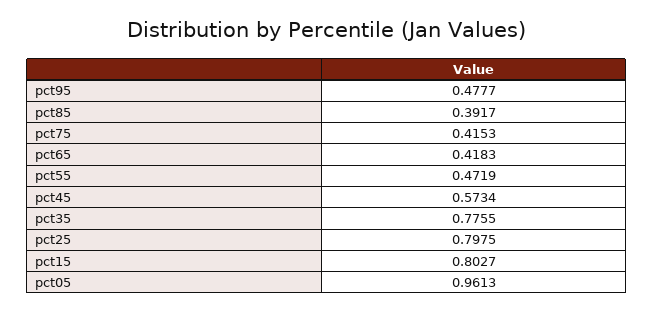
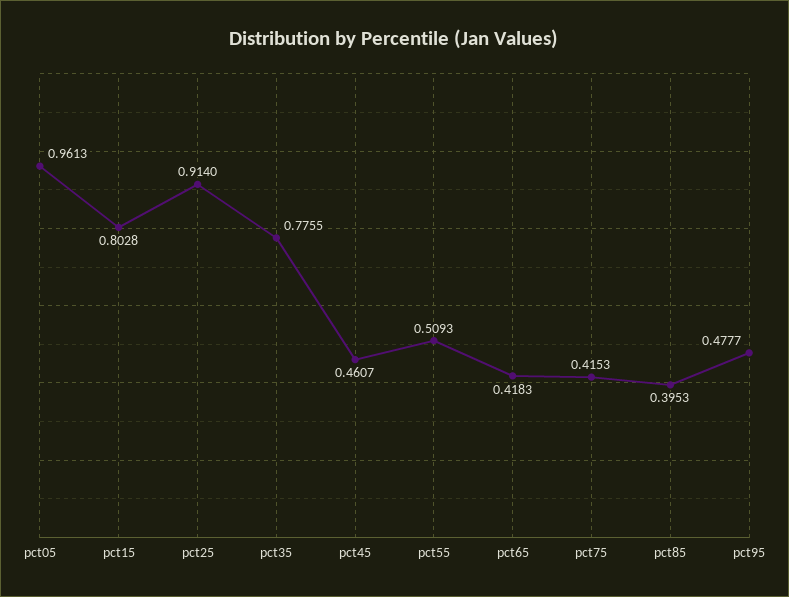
pct85: 0.3917 -> 0.3953
pct55: 0.4719 -> 0.5093
pct45: 0.5734 -> 0.4607
pct25: 0.7975 -> 0.914
pct15: 0.8027 -> 0.8028

